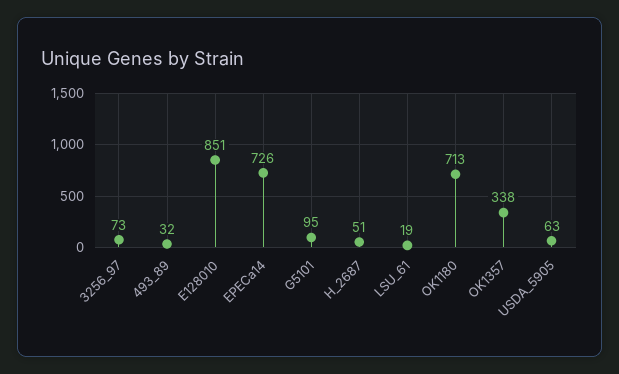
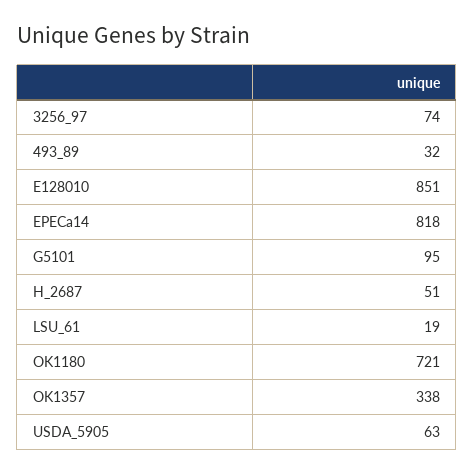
3256_97: 73 -> 74
EPECa14: 726 -> 818
OK1180: 713 -> 721

